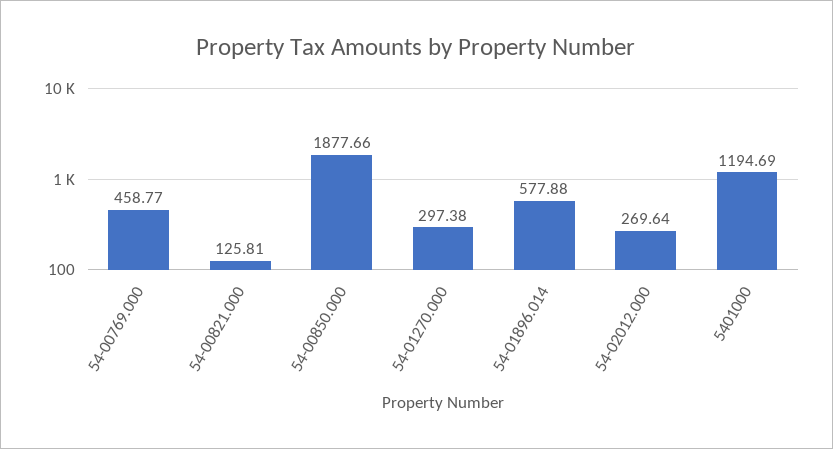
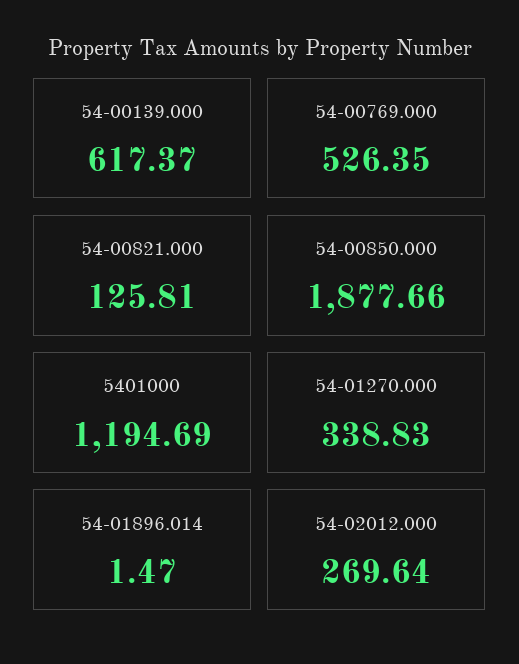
54-00769.000: 458.77 -> 526.35
54-01270.000: 297.38 -> 338.83
54-01896.014: 577.88 -> 1.47
54-00139.000: none -> 617.37

